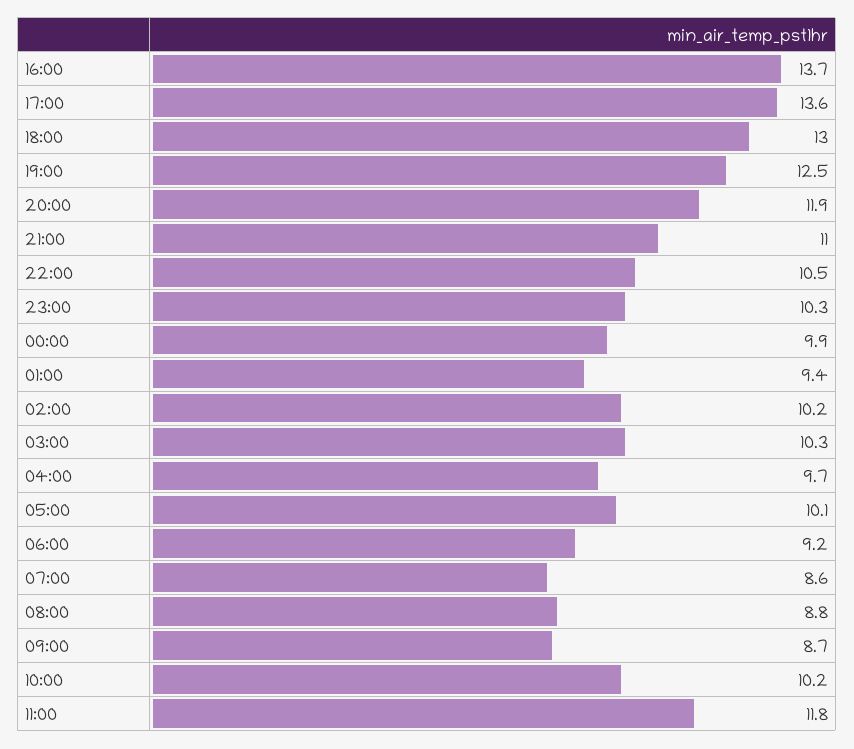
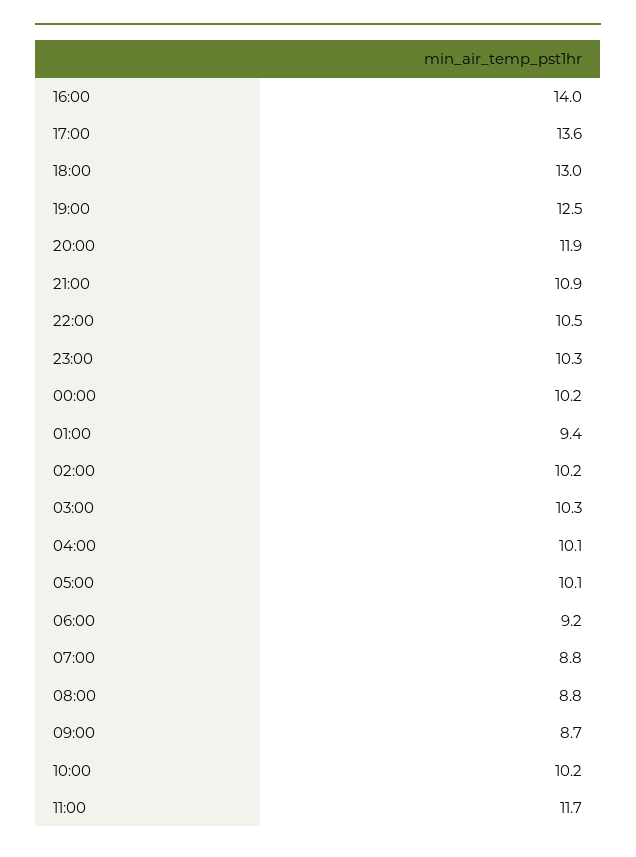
16:00: 13.7 -> 14
21:00: 11 -> 10.9
00:00: 9.9 -> 10.2
04:00: 9.7 -> 10.1
07:00: 8.6 -> 8.8
11:00: 11.8 -> 11.7

